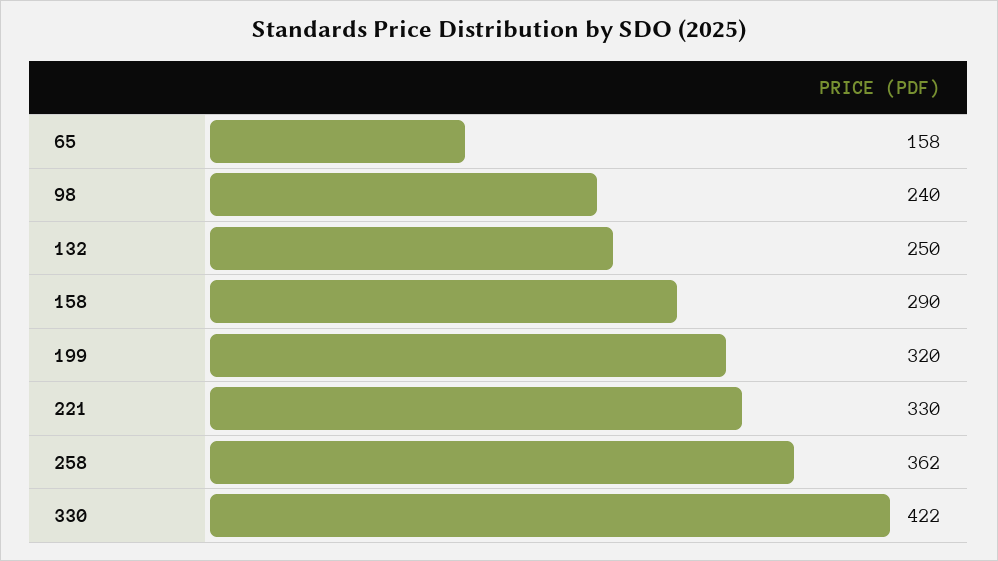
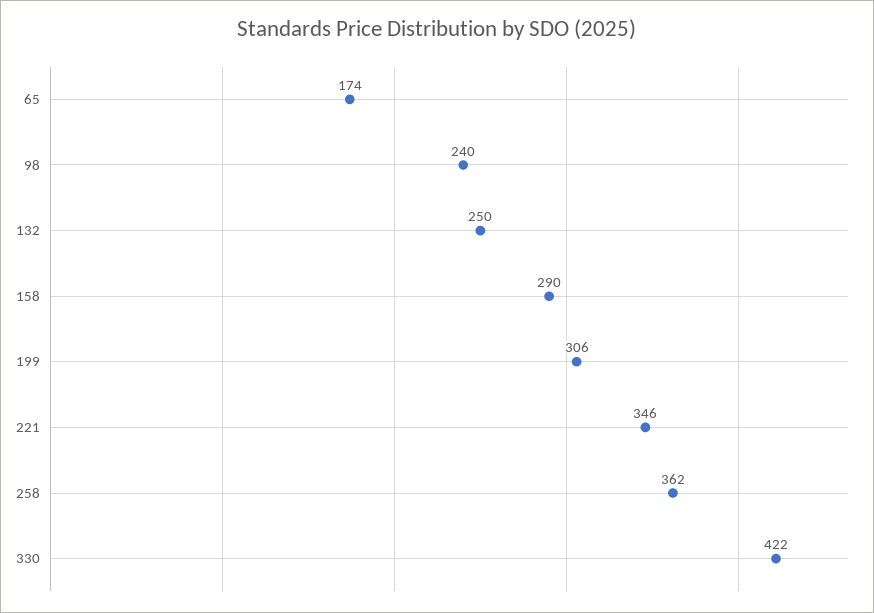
65: 158 -> 174
199: 320 -> 306
221: 330 -> 346

